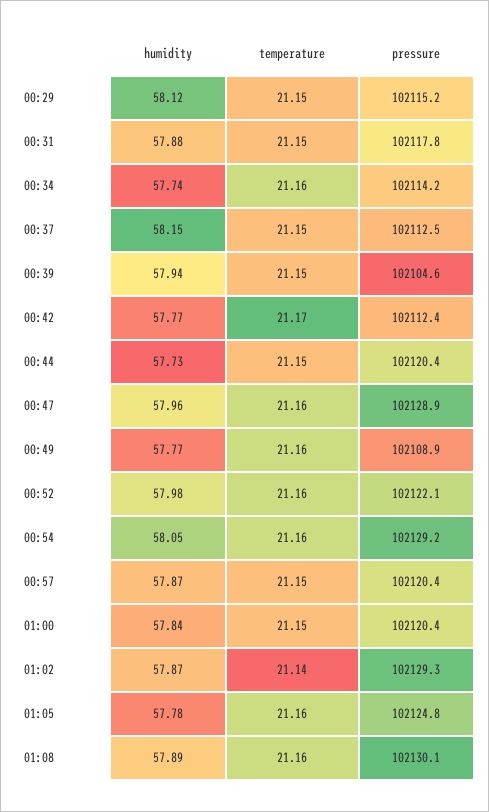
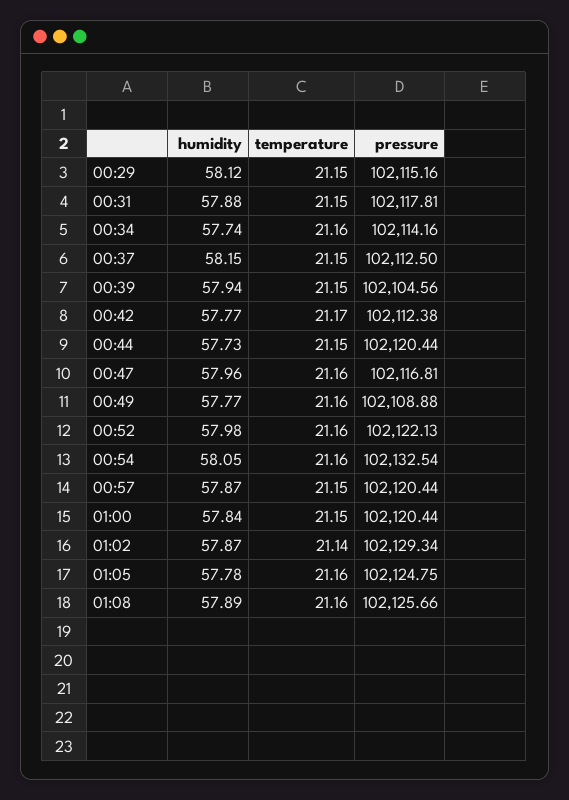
pressure, 00:47: 102128.9 -> 102116.81
pressure, 00:54: 102129.2 -> 102132.54
pressure, 01:08: 102130.1 -> 102125.66

